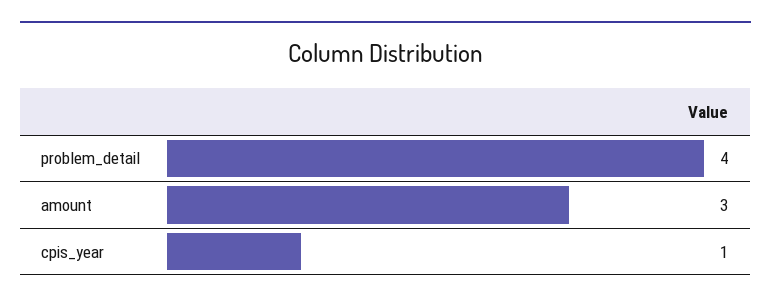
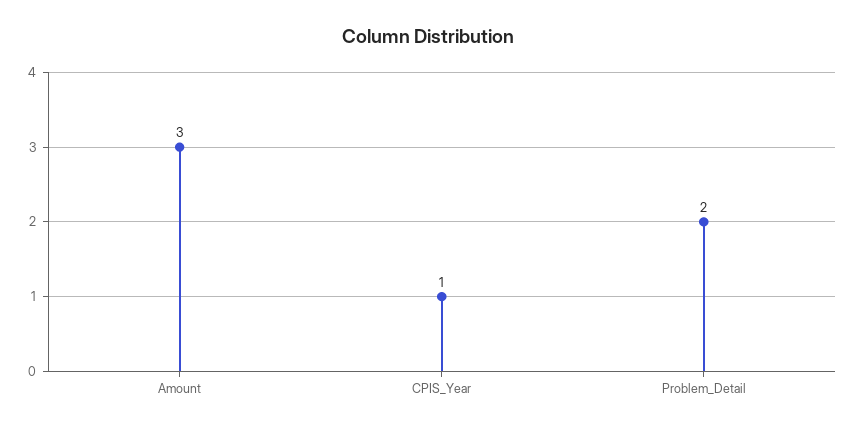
problem_detail: 4 -> 2

